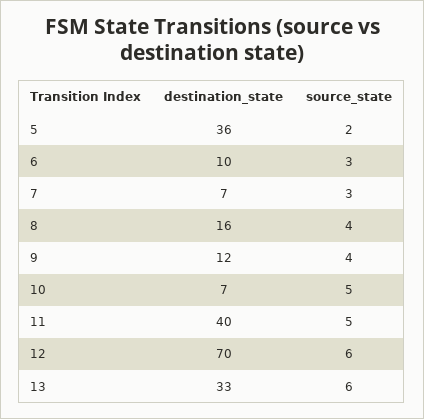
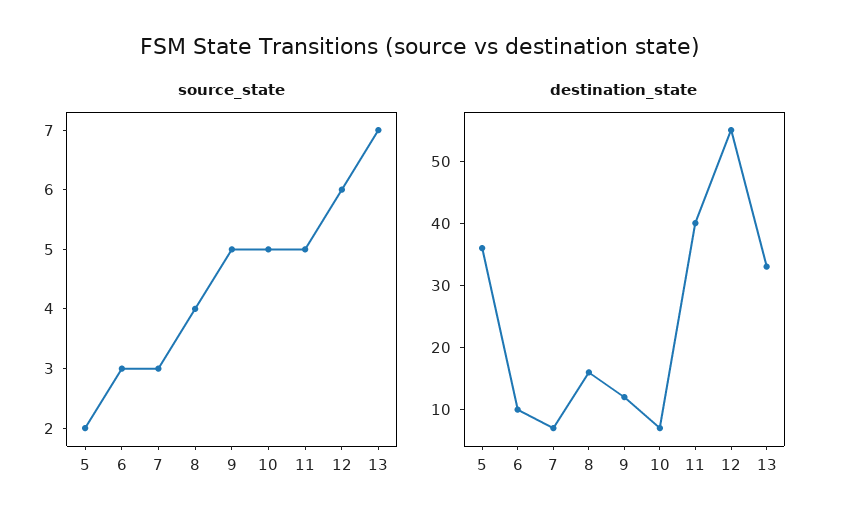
source_state, 9: 4 -> 5
destination_state, 12: 70 -> 55
source_state, 13: 6 -> 7

